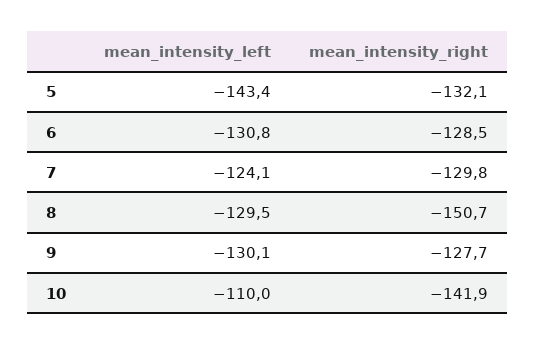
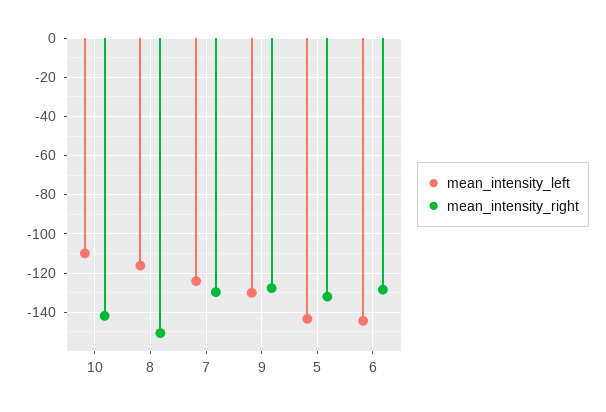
mean_intensity_left, 6: -130.8 -> -145
mean_intensity_left, 8: -129.5 -> -115

